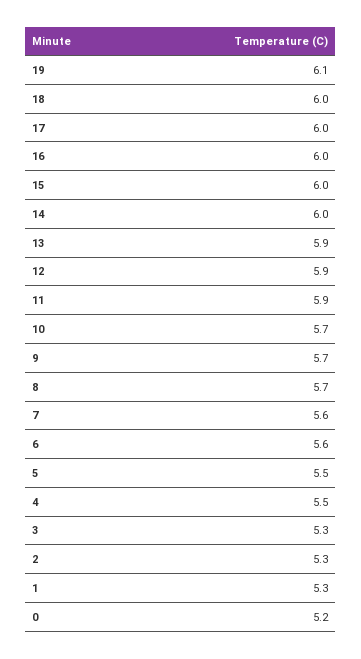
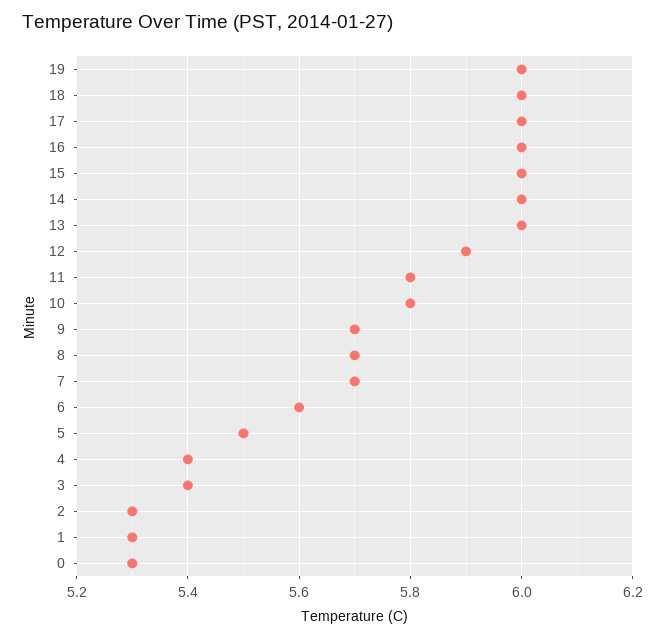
19: 6.1 -> 6
13: 5.9 -> 6
11: 5.9 -> 5.8
10: 5.7 -> 5.8
7: 5.6 -> 5.7
4: 5.5 -> 5.4
3: 5.3 -> 5.4
0: 5.2 -> 5.3

